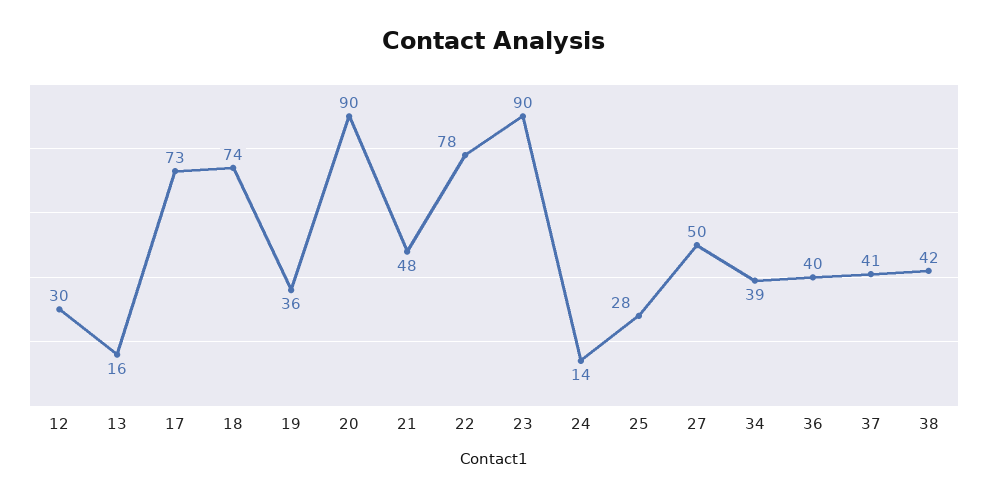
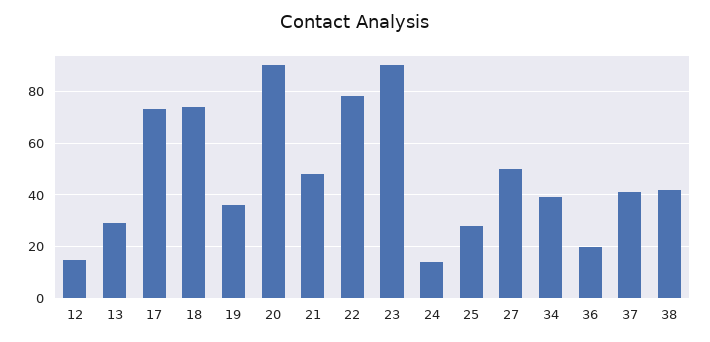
12: 30 -> 15
13: 16 -> 30
36: 40 -> 20

